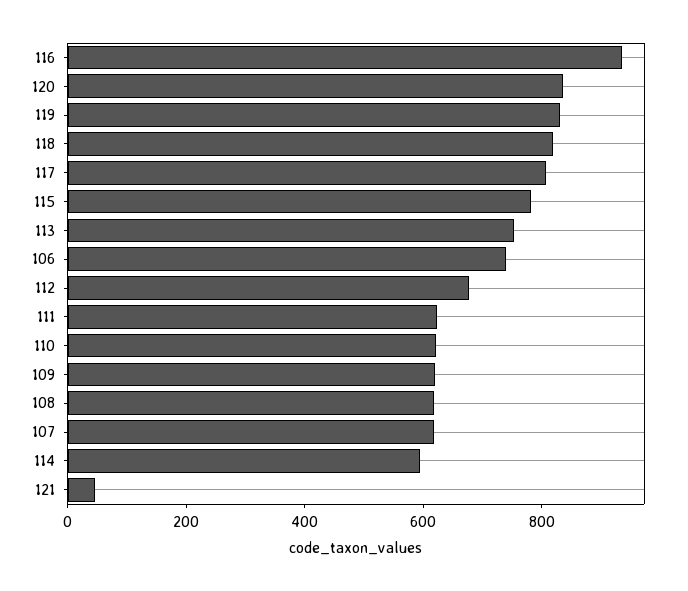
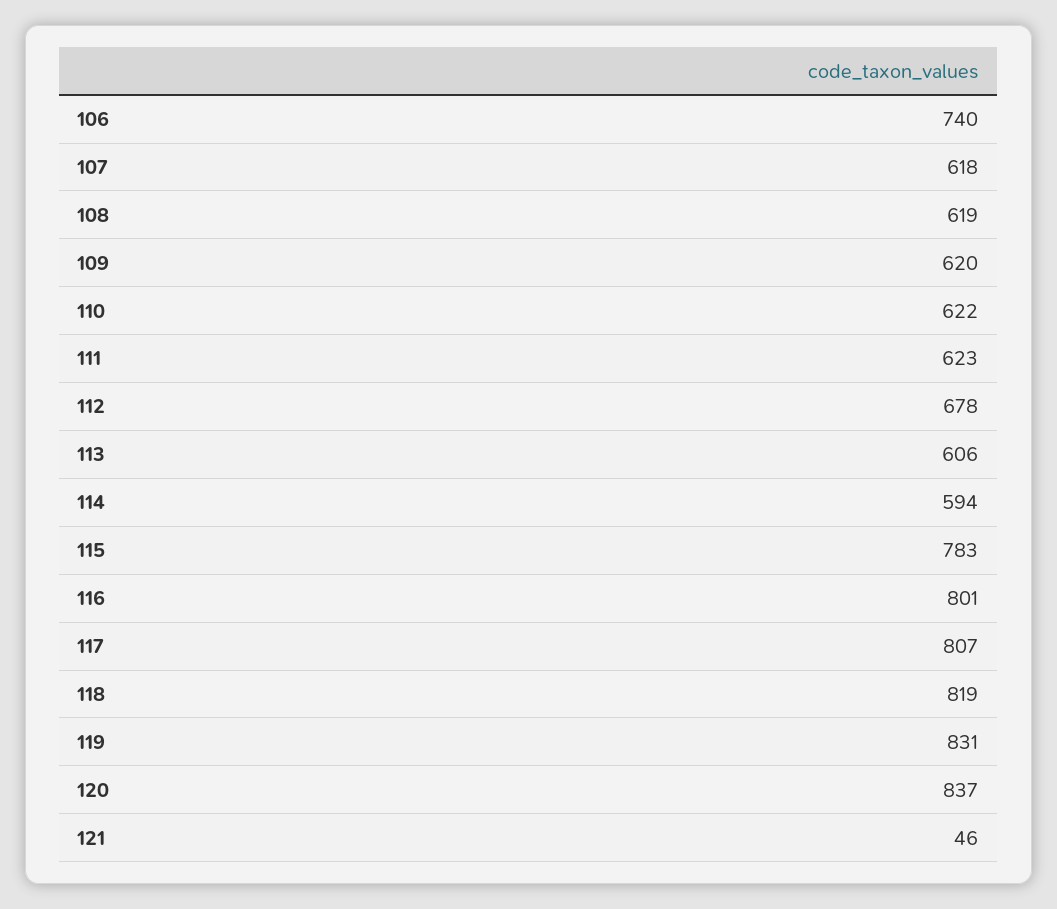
116: 950 -> 801
113: 750 -> 606

